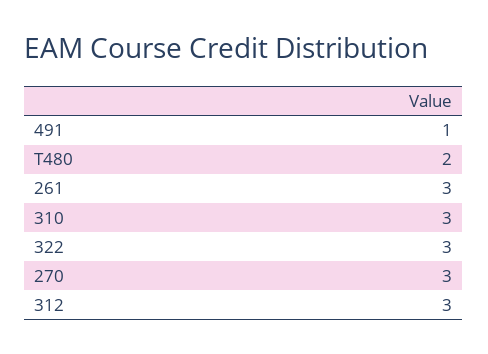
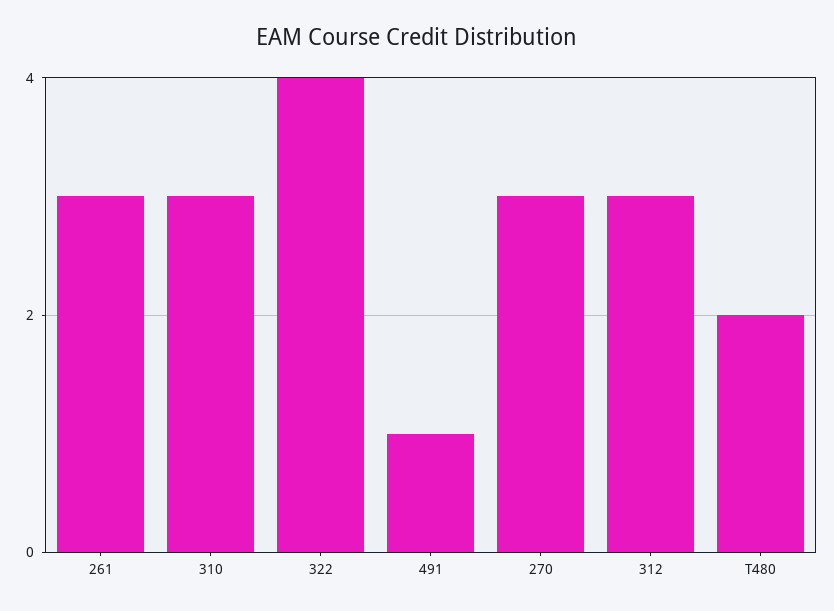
322: 3 -> 4

